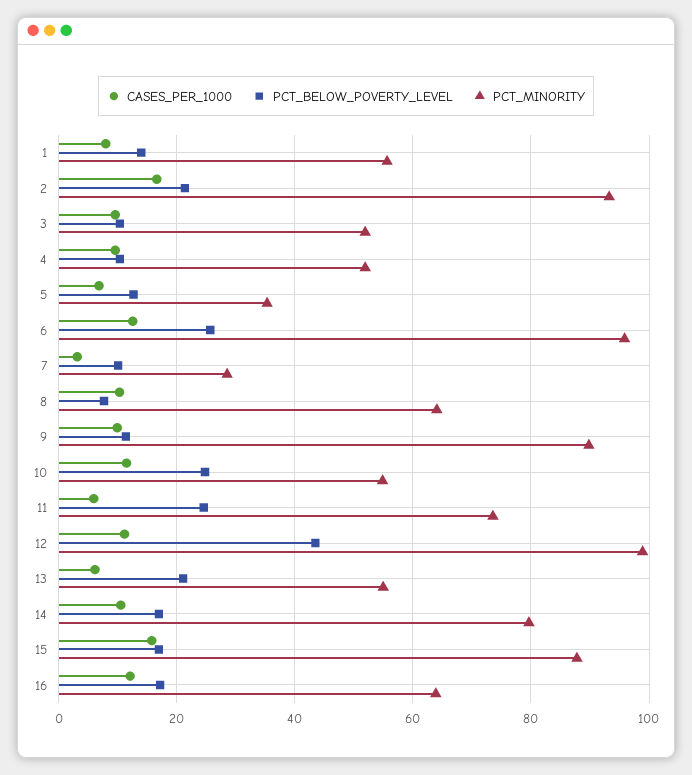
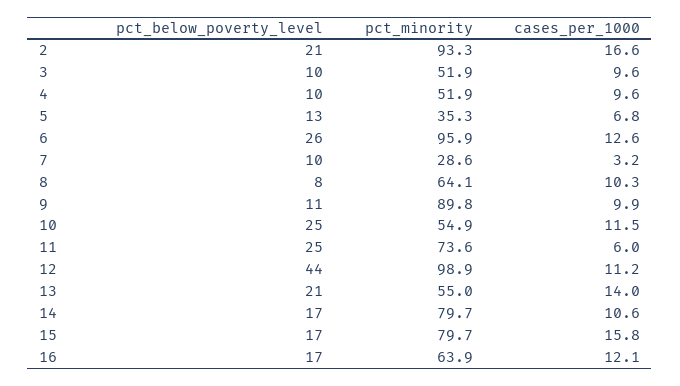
CASES_PER_1000, 1: 8 -> none
PCT_BELOW_POVERTY_LEVEL, 1: 14 -> none
PCT_MINORITY, 1: 56 -> none
CASES_PER_1000, 13: 6 -> 14
PCT_MINORITY, 15: 88 -> 79.7

